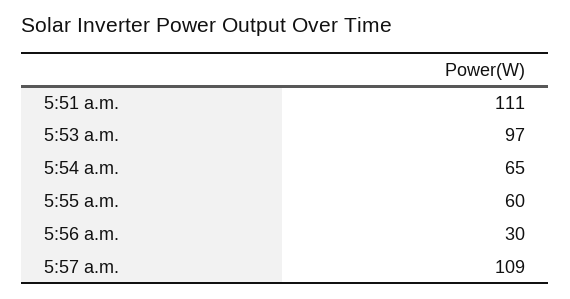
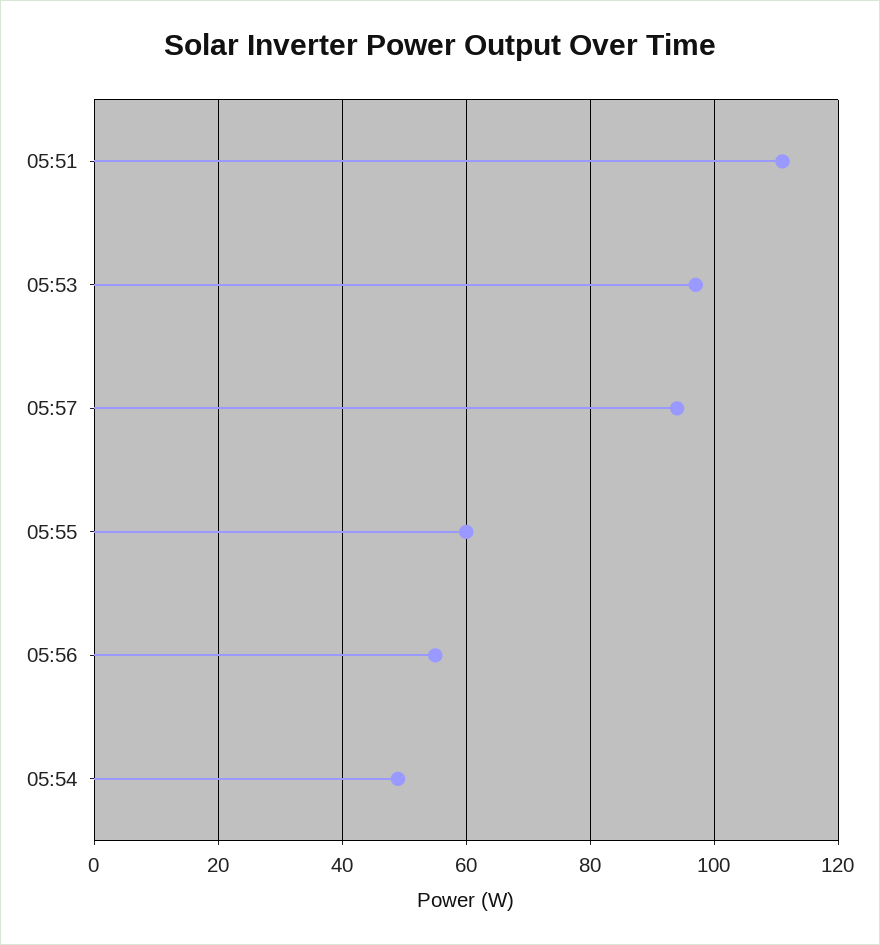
5:54 a.m.: 65 -> 50
5:56 a.m.: 30 -> 55
5:57 a.m.: 109 -> 95

